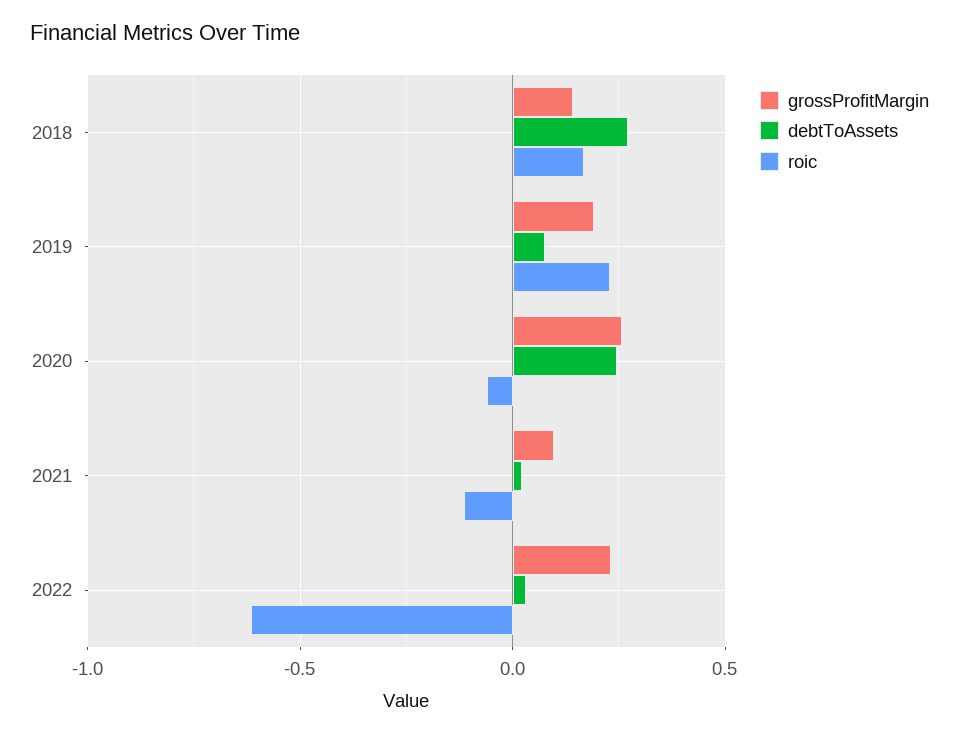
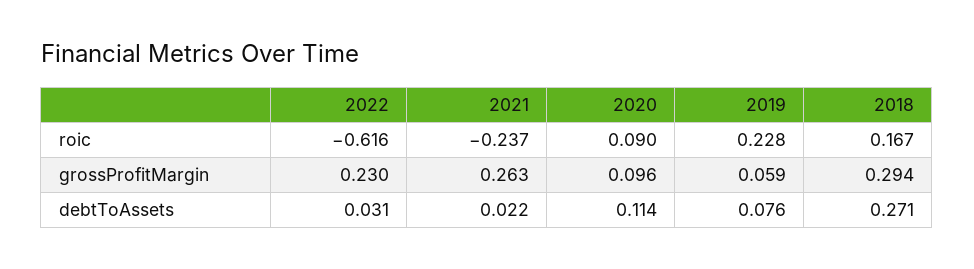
grossProfitMargin, 2018: 0.15 -> 0.294
grossProfitMargin, 2019: 0.2 -> 0.059
grossProfitMargin, 2020: 0.25 -> 0.096
debtToAssets, 2020: 0.25 -> 0.114
roic, 2020: -0.05 -> 0.09
grossProfitMargin, 2021: 0.1 -> 0.263
roic, 2021: -0.1 -> -0.237

